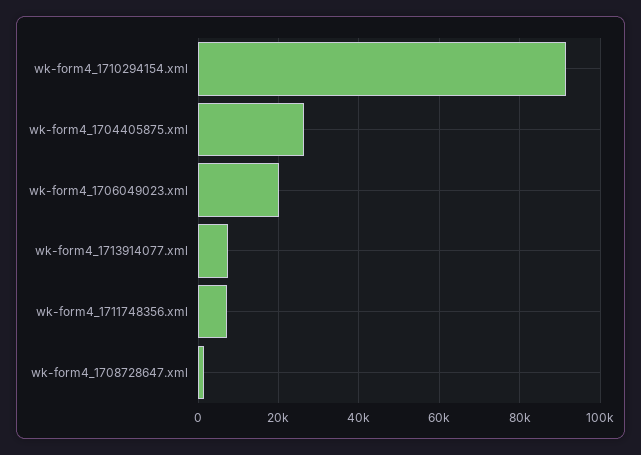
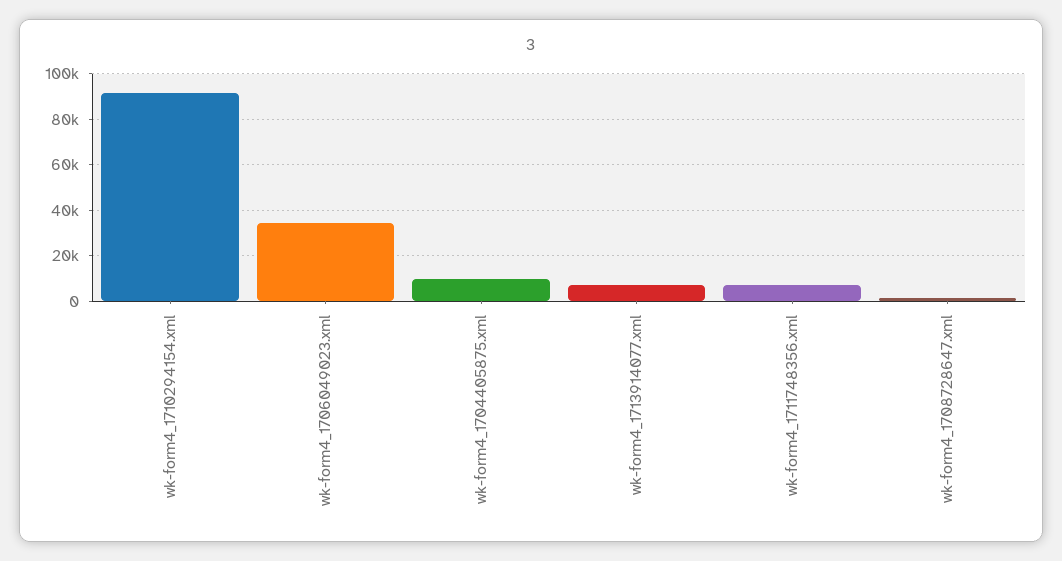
wk-form4_1704405875.xml: 26000 -> 10000
wk-form4_1706049023.xml: 20000 -> 35000

